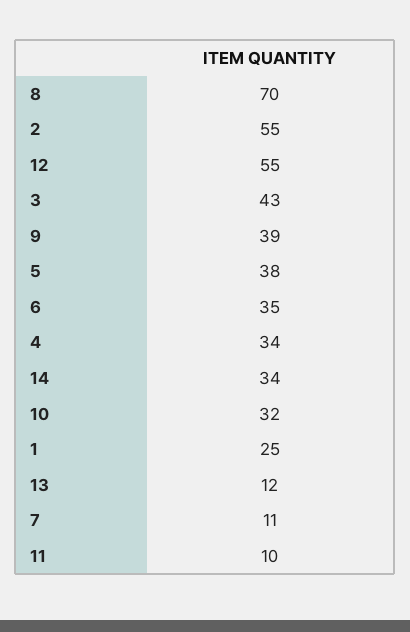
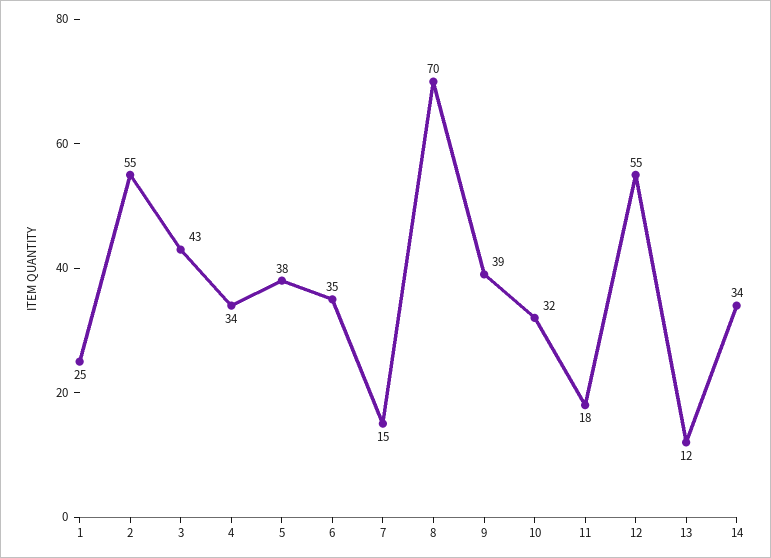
7: 11 -> 15
11: 10 -> 18

